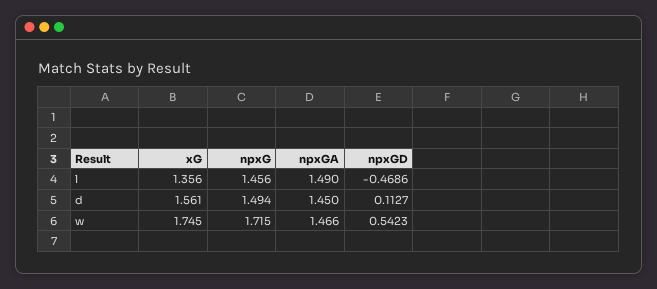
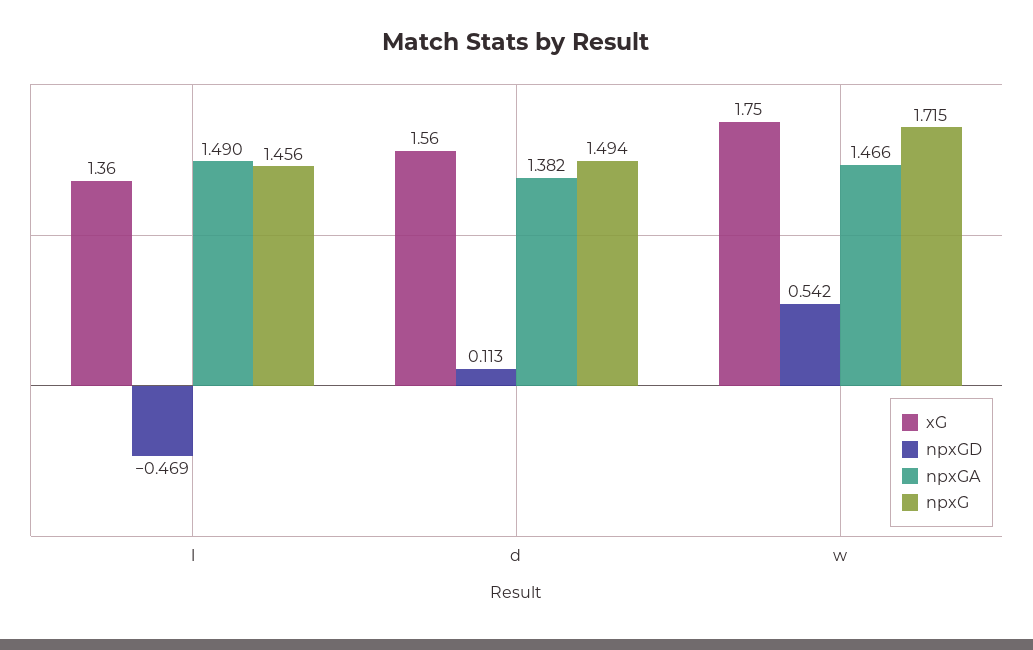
npxGA, d: 1.45 -> 1.382

